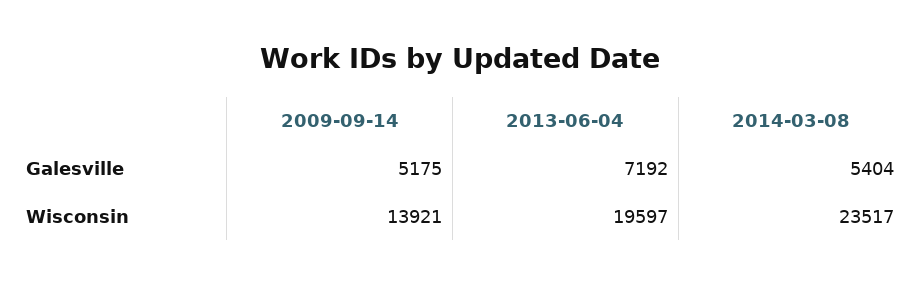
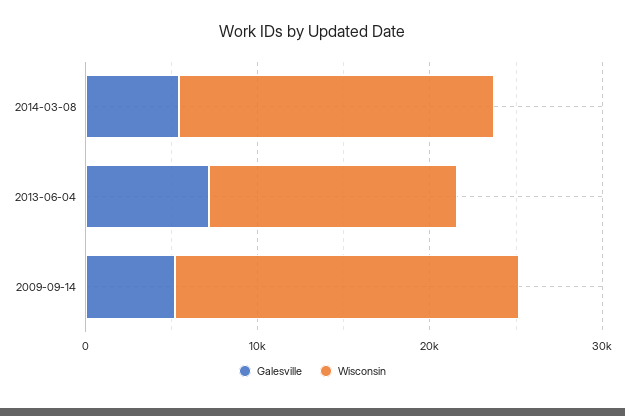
Wisconsin, 2009-09-14: 13921 -> 20000
Wisconsin, 2013-06-04: 19597 -> 14000
Wisconsin, 2014-03-08: 23517 -> 18000

